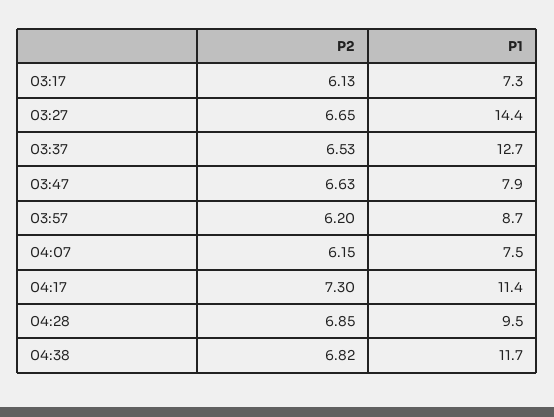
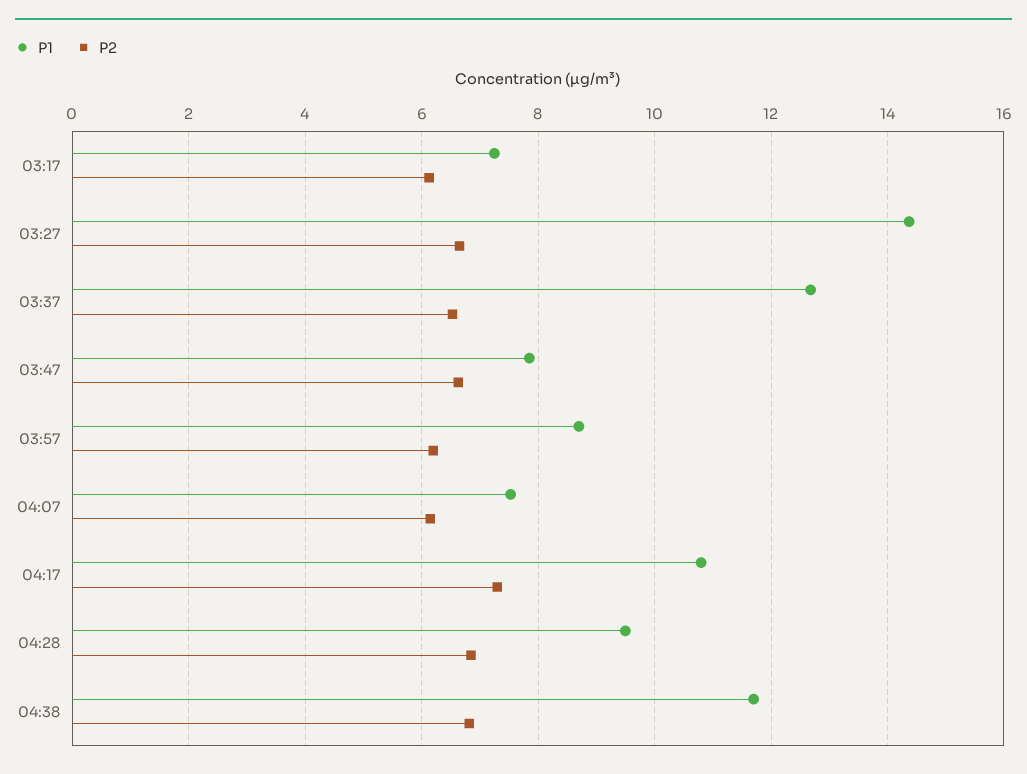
P1, 04:17: 11.4 -> 10.8

